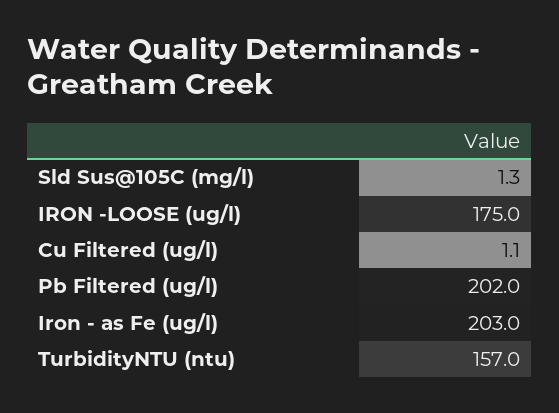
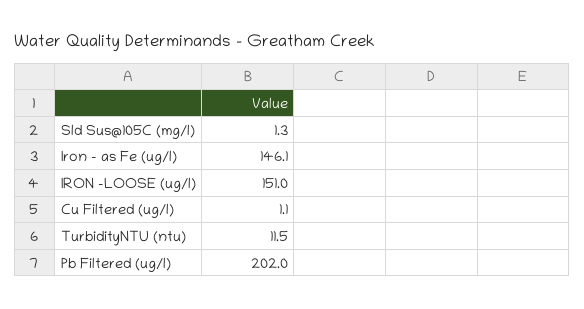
IRON -LOOSE (ug/l): 175 -> 151
Iron - as Fe (ug/l): 203 -> 146.1
TurbidityNTU (ntu): 157 -> 11.5

